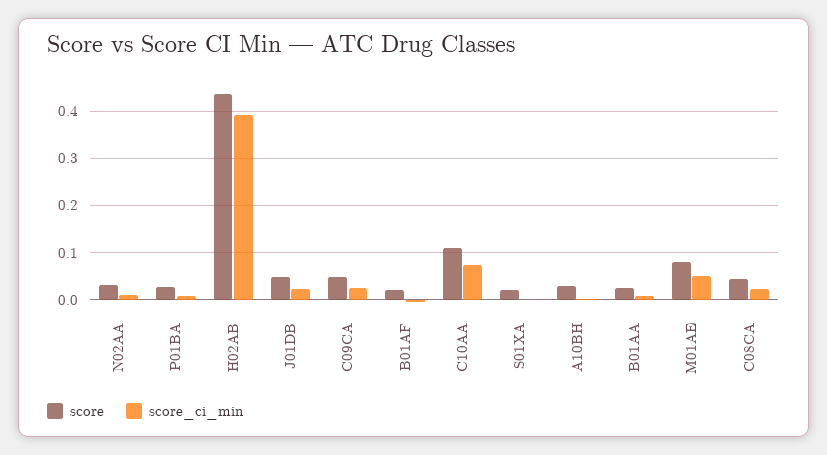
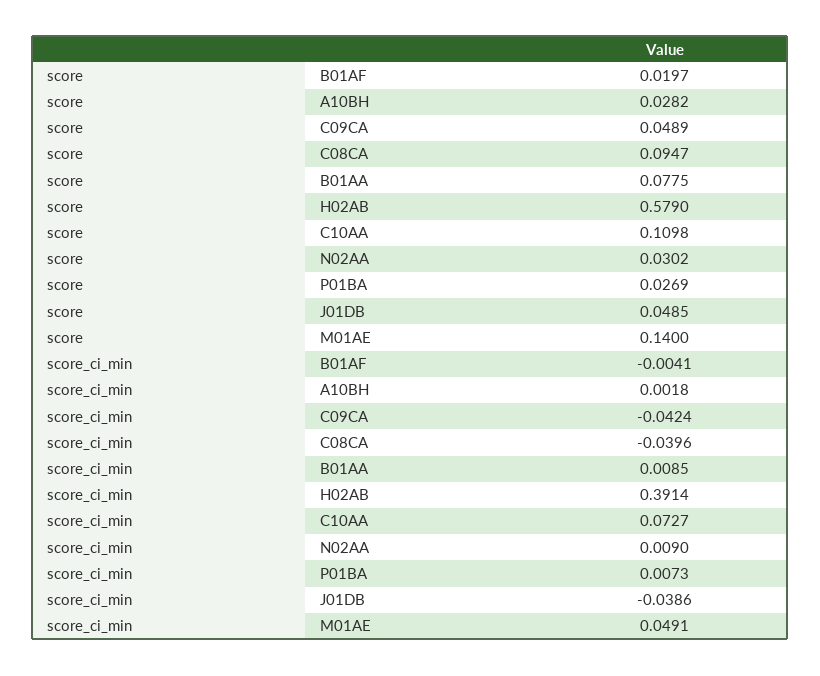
score, H02AB: 0.44 -> 0.579
score_ci_min, J01DB: 0.02 -> -0.0386
score_ci_min, C09CA: 0.02 -> -0.0424
score, S01XA: 0.02 -> none
score_ci_min, S01XA: 0 -> none
score, B01AA: 0.02 -> 0.0775
score, M01AE: 0.08 -> 0.14
score, C08CA: 0.04 -> 0.0947
score_ci_min, C08CA: 0.02 -> -0.0396

